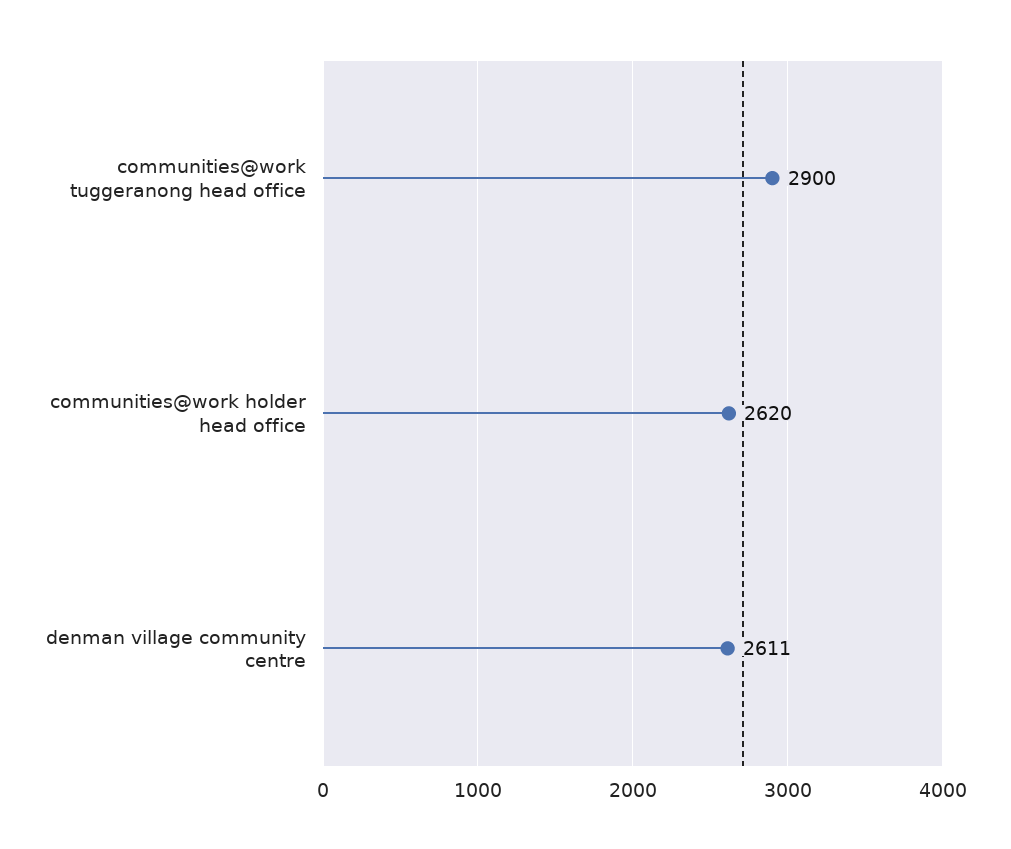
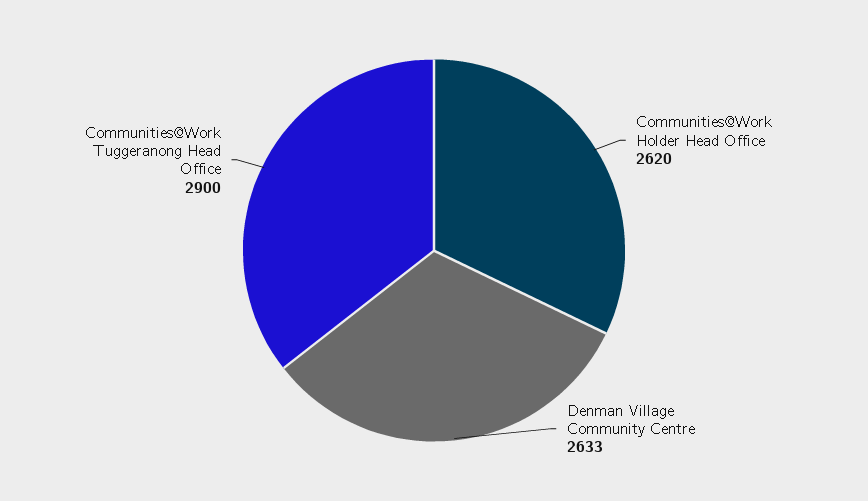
denman village community centre: 2611 -> 2633

